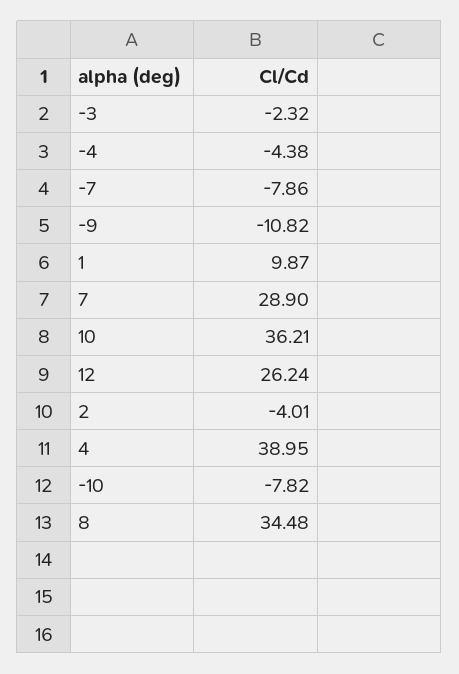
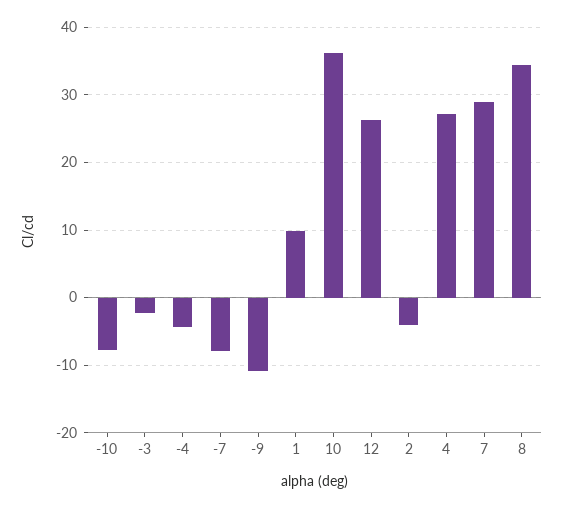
4: 38.95 -> 27

